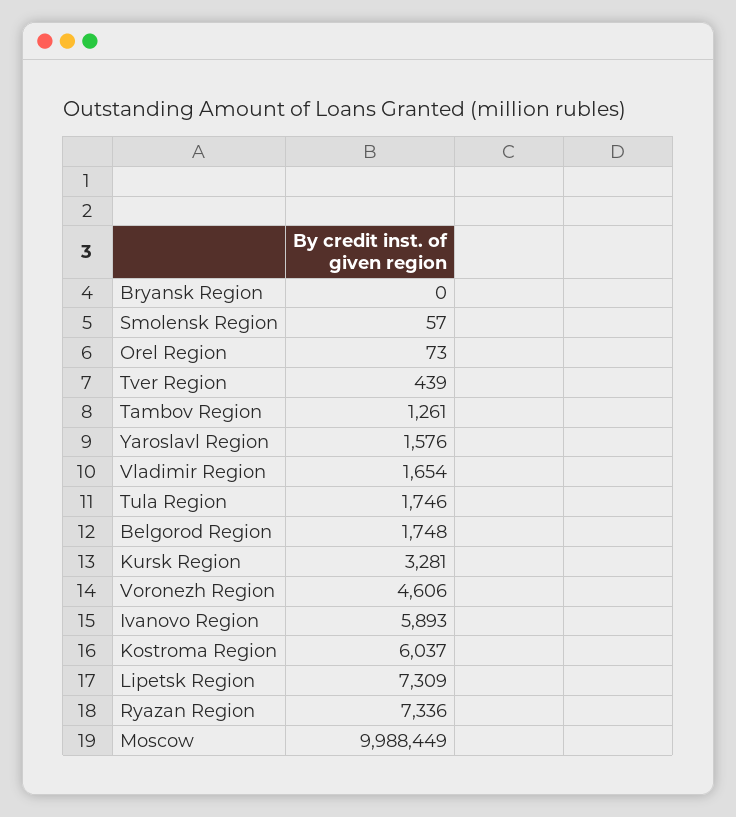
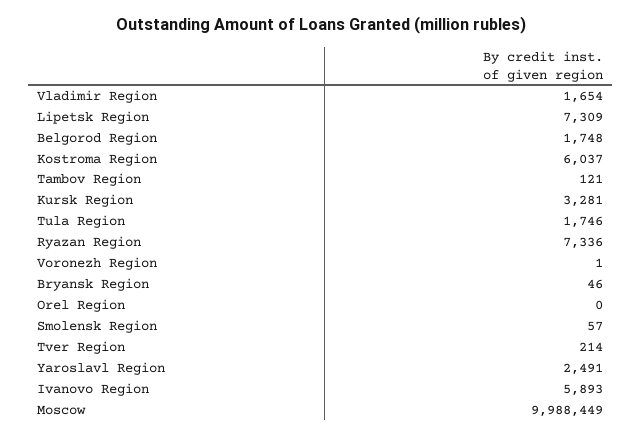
Bryansk Region: 0 -> 46
Orel Region: 73 -> 0
Tver Region: 439 -> 214
Tambov Region: 1261 -> 121
Yaroslavl Region: 1576 -> 2491
Voronezh Region: 4606 -> 1

